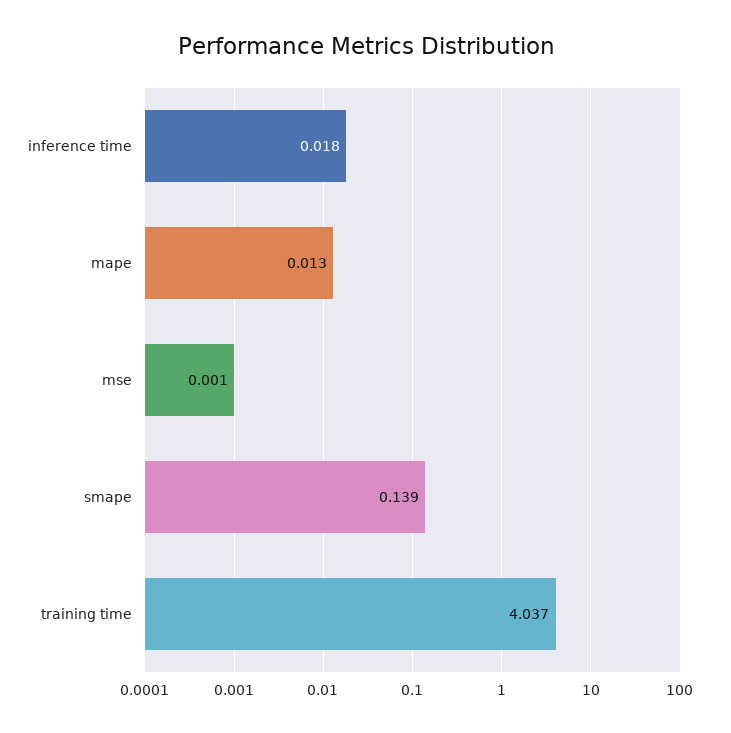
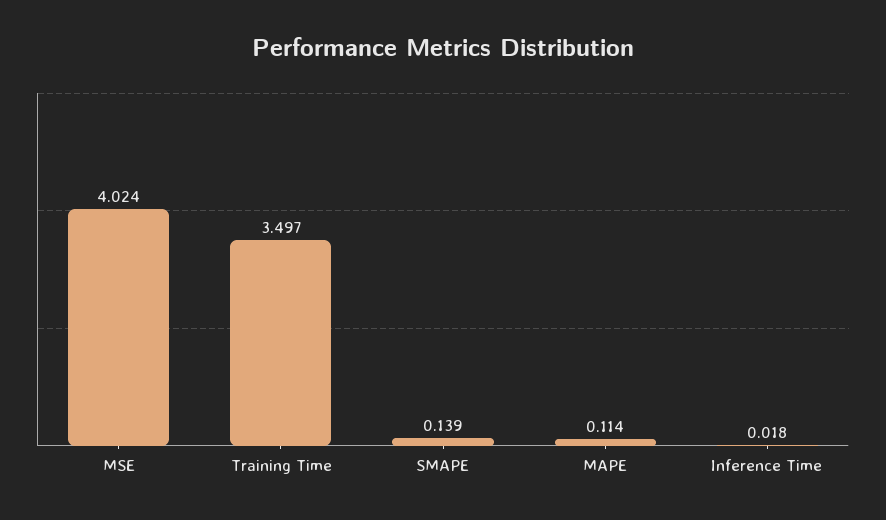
mape: 0.013 -> 0.114
mse: 0.001 -> 4.024
training time: 4.037 -> 3.497

